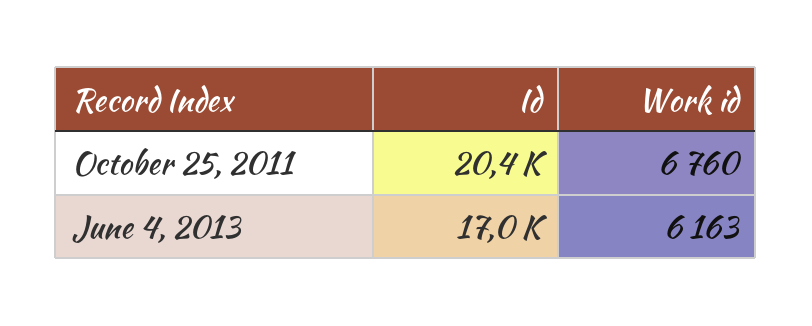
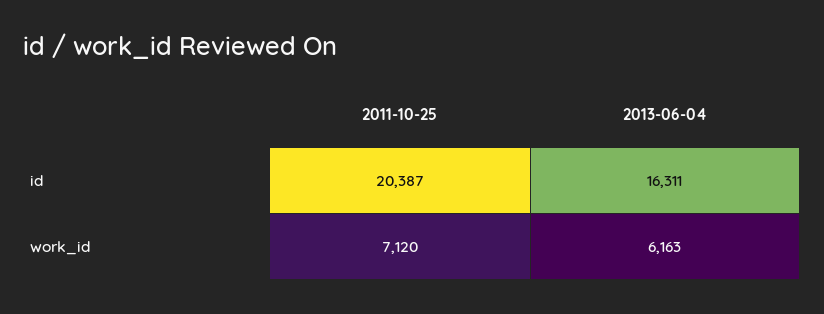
Work id, October 25, 2011: 6760 -> 7120
Id, June 4, 2013: 17000 -> 16311

